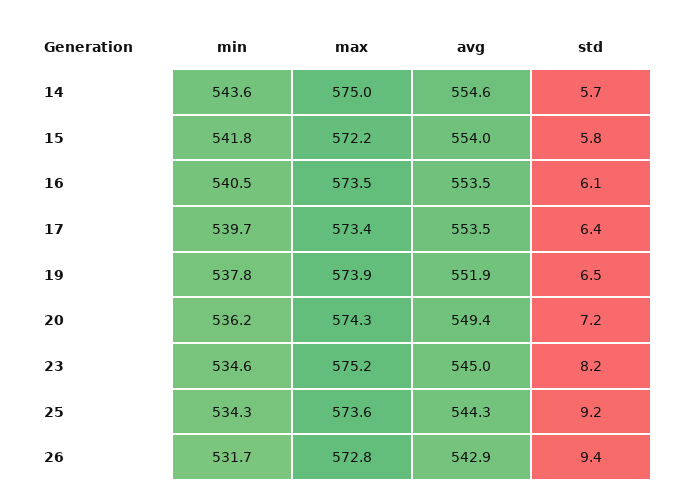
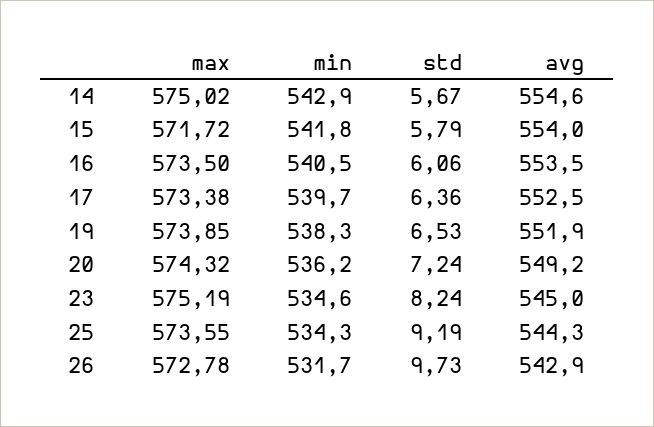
min, 14: 543.6 -> 542.9
max, 15: 572.2 -> 571.72
avg, 17: 553.5 -> 552.5
min, 19: 537.8 -> 538.3
avg, 20: 549.4 -> 549.2
std, 26: 9.4 -> 9.73

